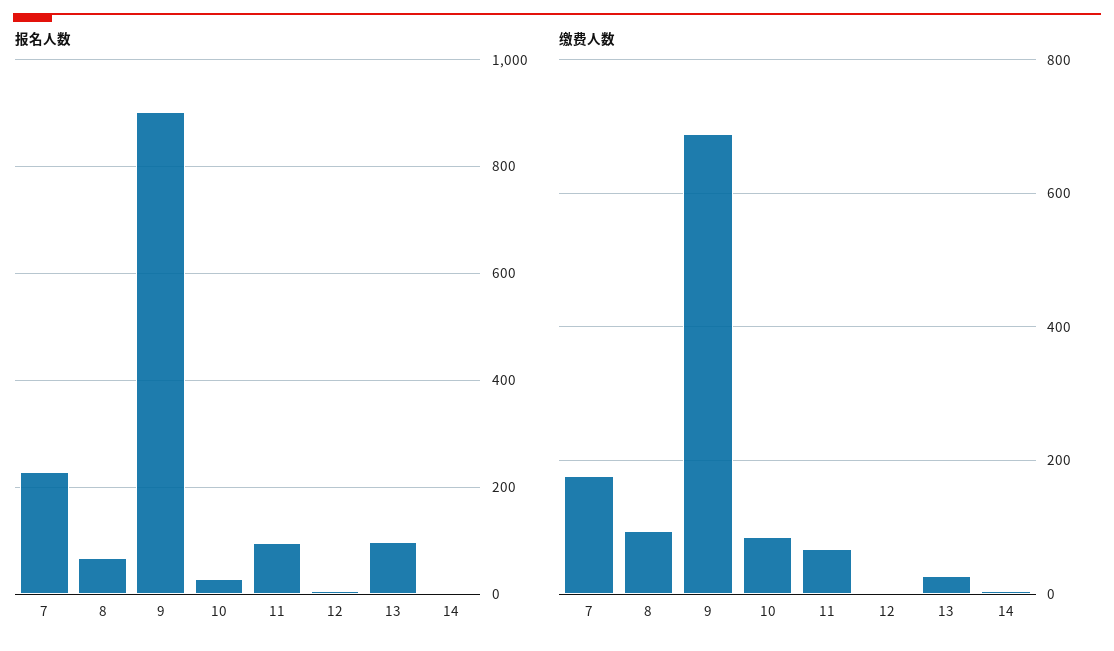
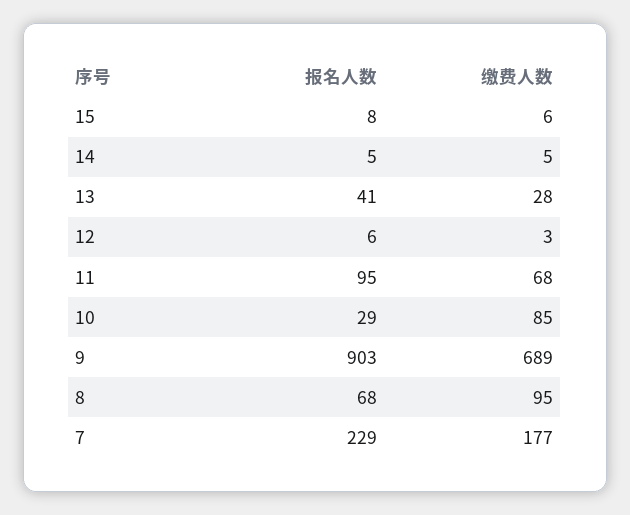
报名人数, 13: 100 -> 41
报名人数, 15: none -> 8
缴费人数, 15: none -> 6

